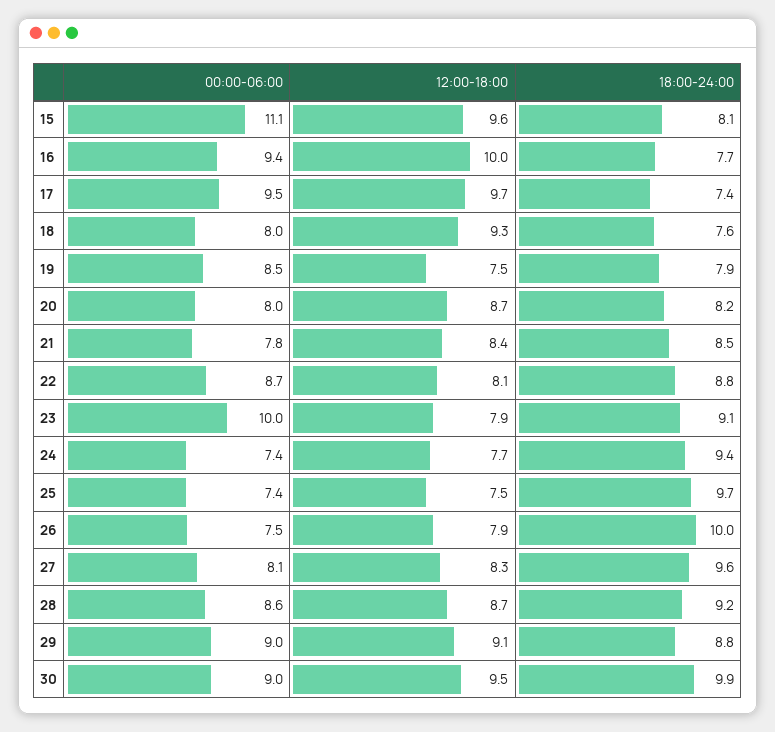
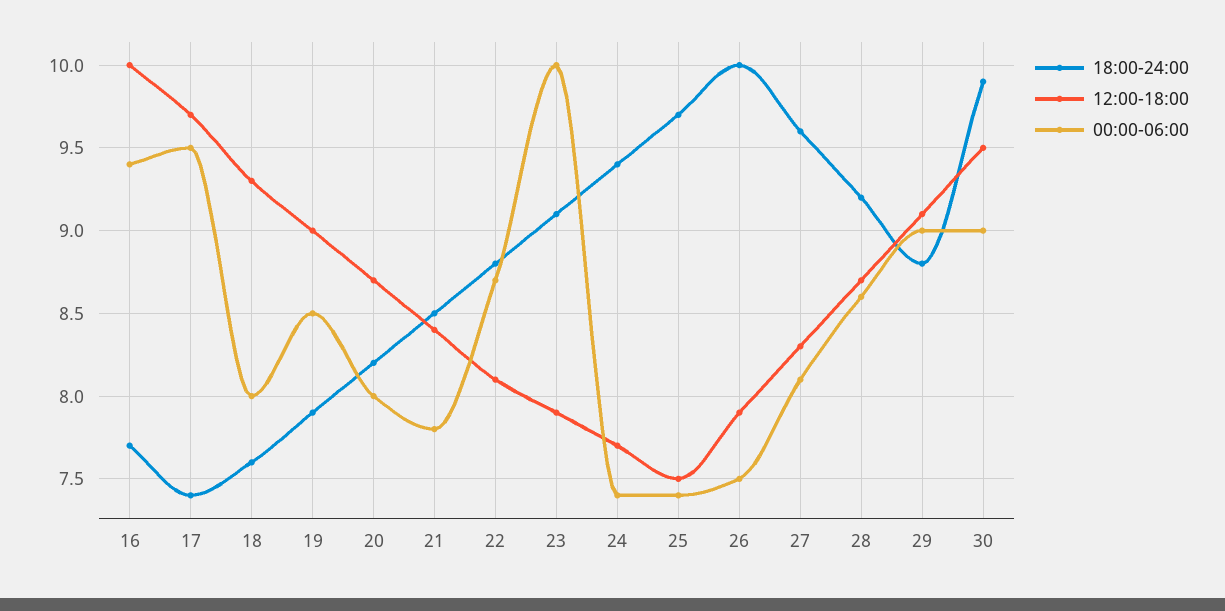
00:00-06:00, 15: 11.1 -> none
12:00-18:00, 15: 9.6 -> none
18:00-24:00, 15: 8.1 -> none
12:00-18:00, 19: 7.5 -> 9

